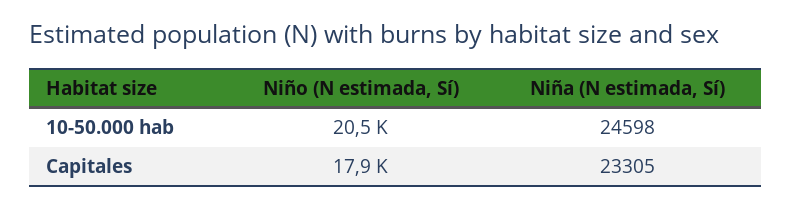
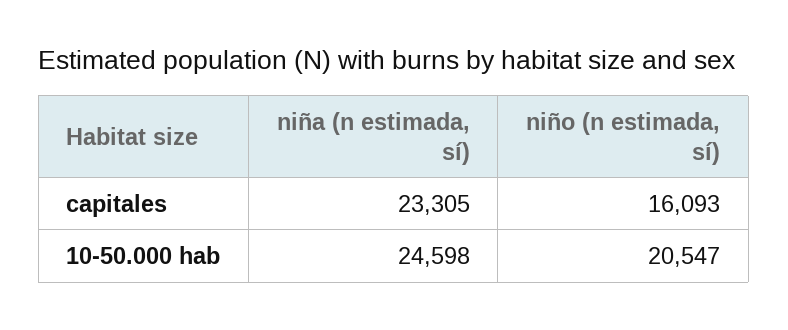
Niño (N estimada, Sí), Capitales: 17900 -> 16093

